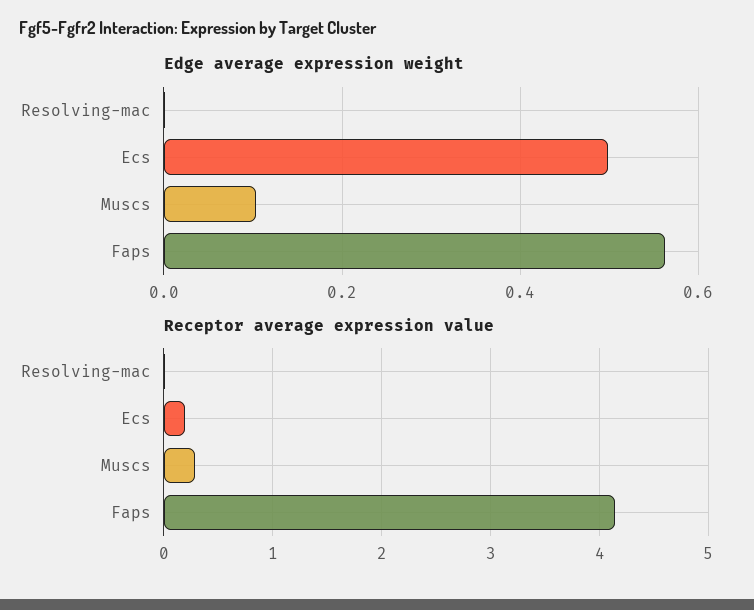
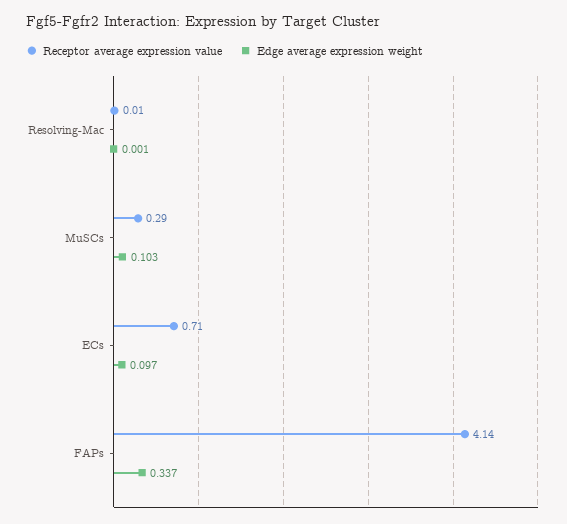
Edge average expression weight, Ecs: 0.5 -> 0.097
Edge average expression weight, Faps: 0.56 -> 0.337
Receptor average expression value, Ecs: 0.2 -> 0.71

